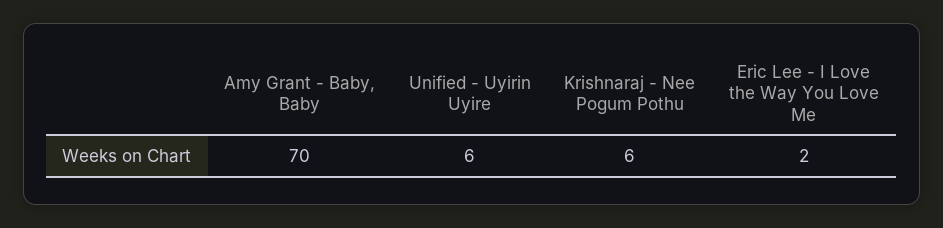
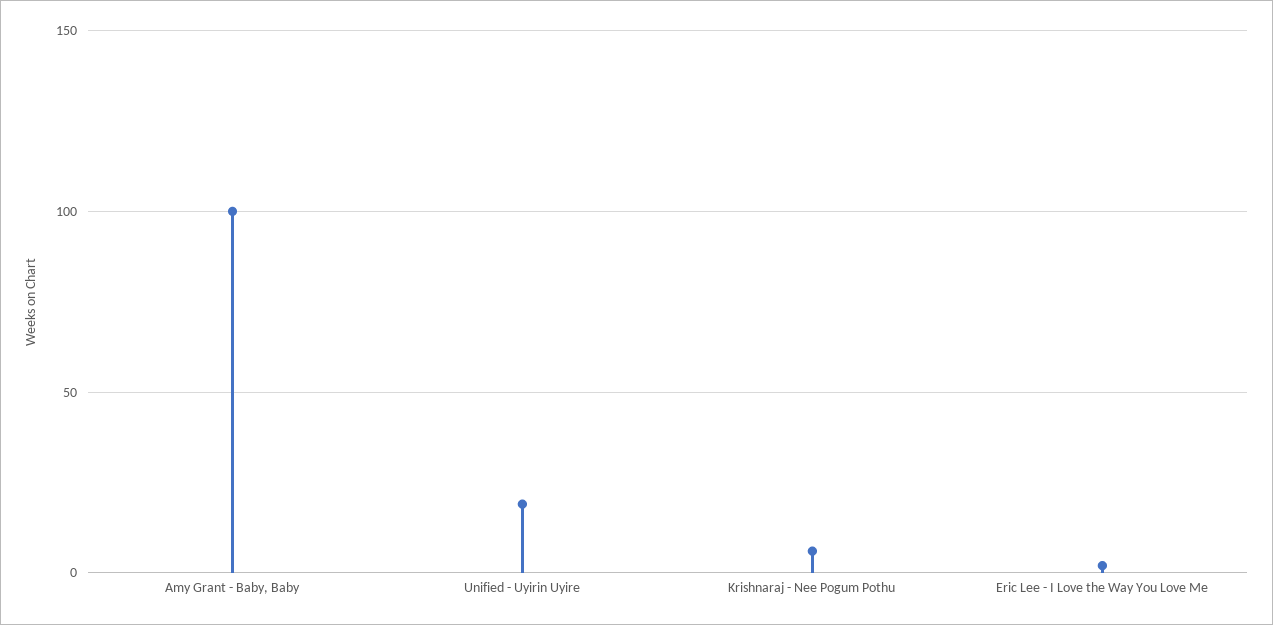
Amy Grant - Baby, Baby: 70 -> 100
Unified - Uyirin Uyire: 6 -> 20

